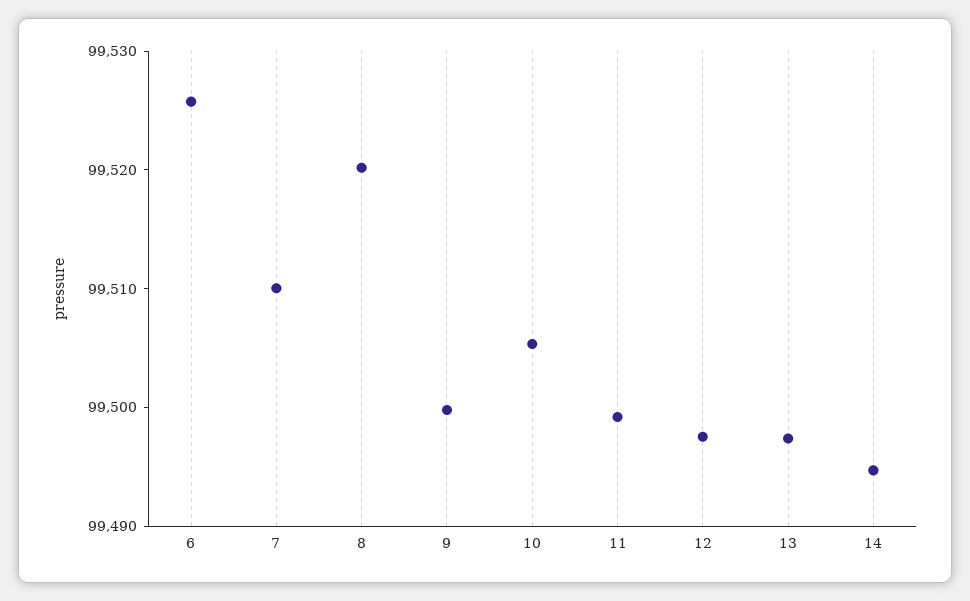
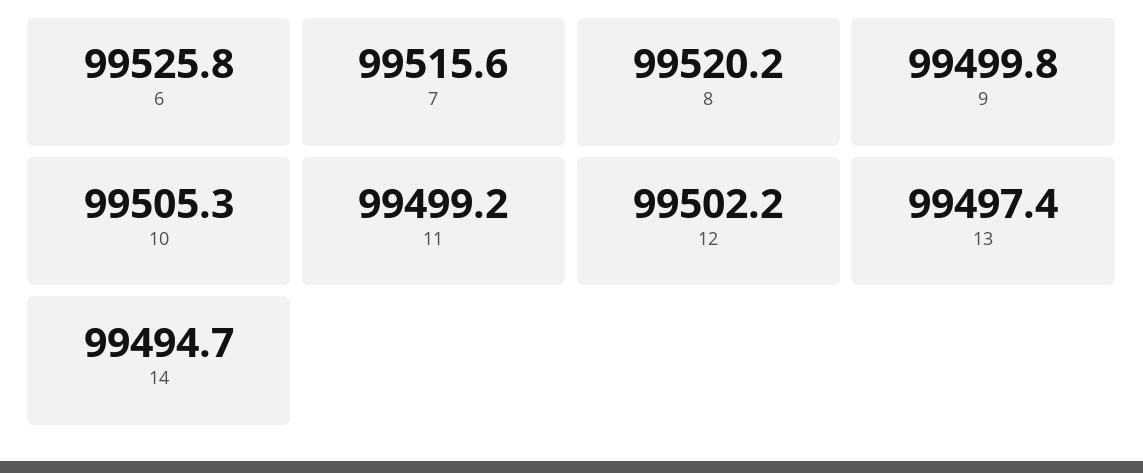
7: 99510 -> 99515.6
12: 99498 -> 99502.2

